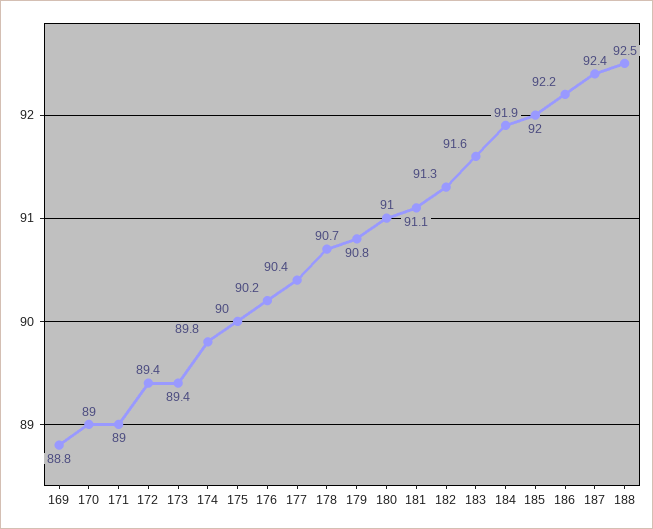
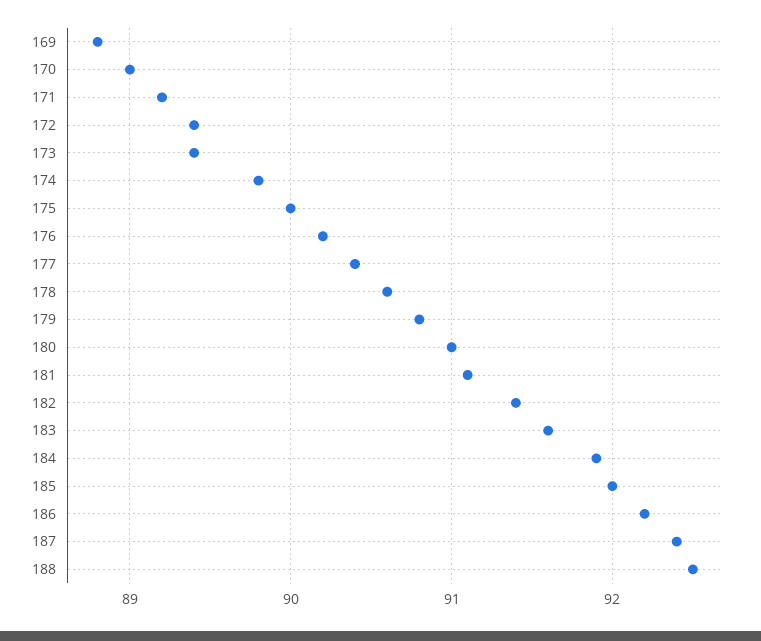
171: 89 -> 89.2
178: 90.7 -> 90.6
182: 91.3 -> 91.4

